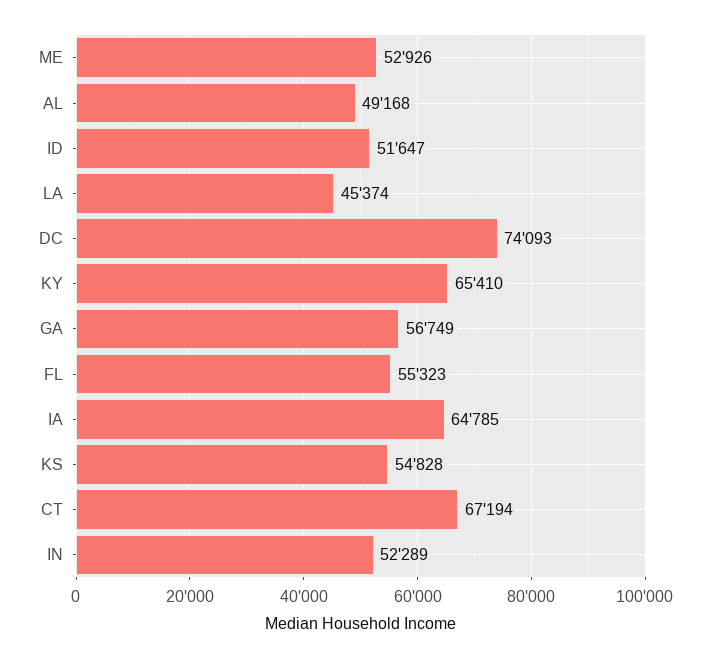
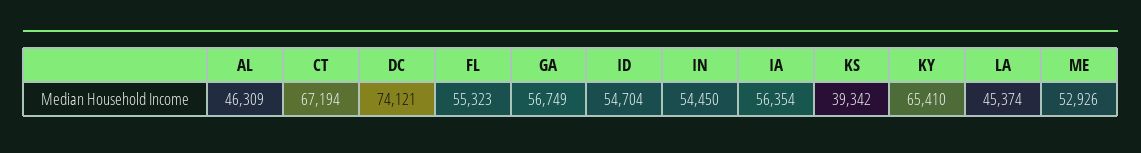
AL: 49168 -> 46309
ID: 51647 -> 54704
DC: 74093 -> 74121
IA: 64785 -> 56354
KS: 54828 -> 39342
IN: 52289 -> 54450

